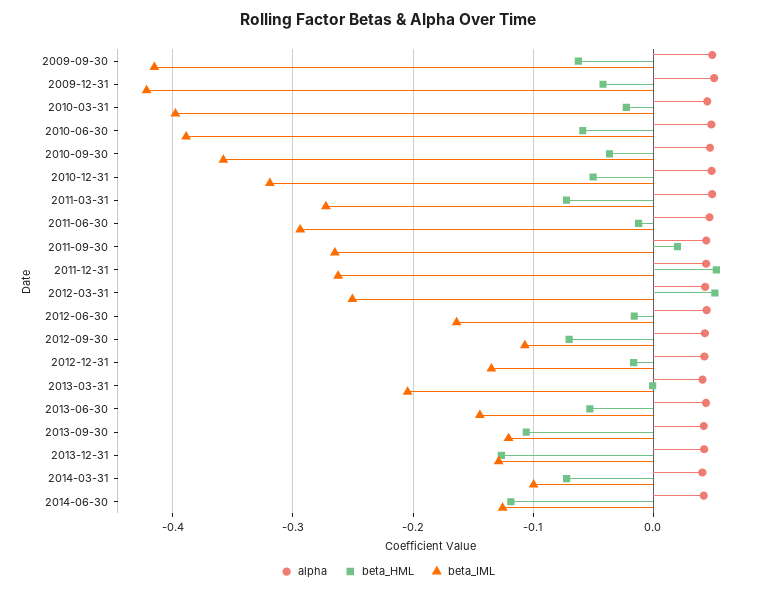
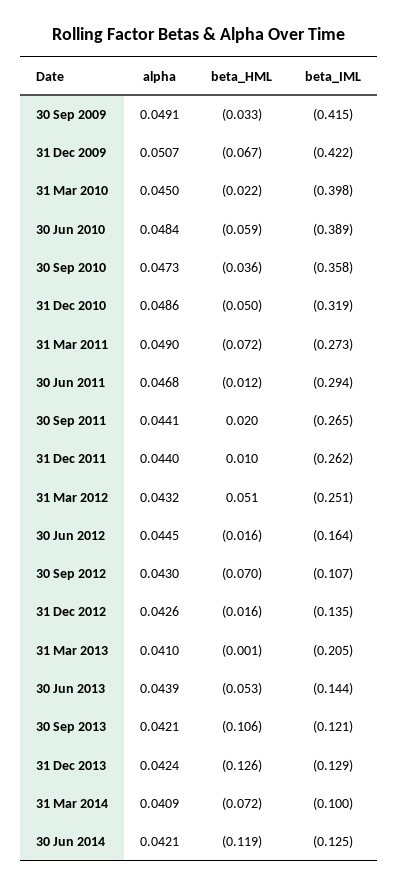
beta_HML, 2009-09-30: -0.06 -> -0.033
beta_HML, 2009-12-31: -0.04 -> -0.067
beta_HML, 2011-12-31: 0.05 -> 0.01

